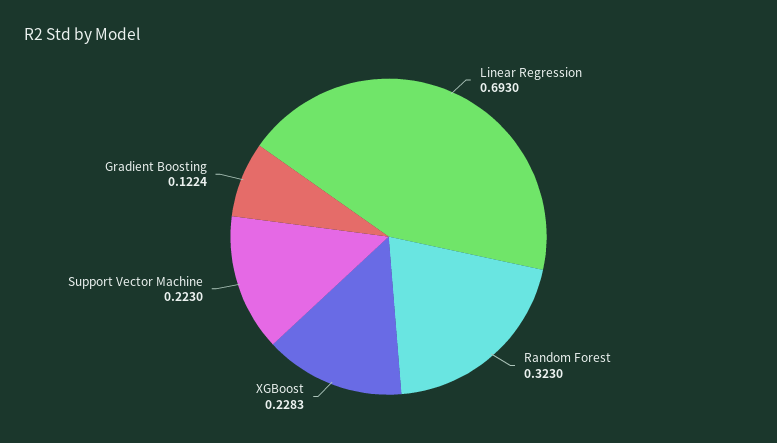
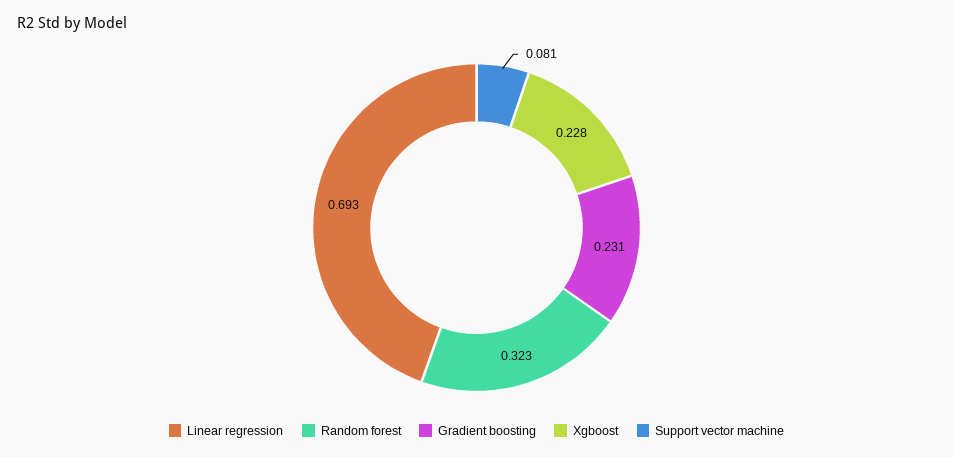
Support Vector Machine: 0.223 -> 0.081
Gradient Boosting: 0.1224 -> 0.231

